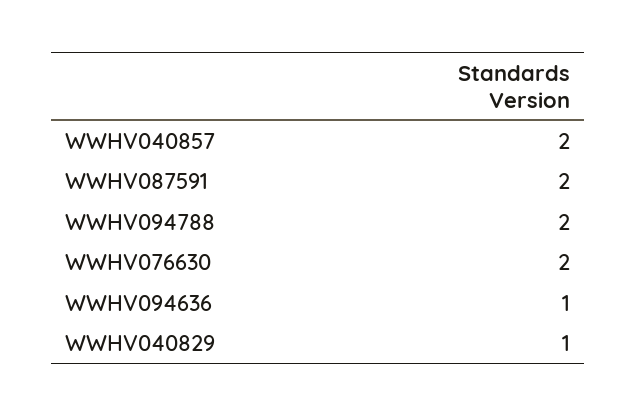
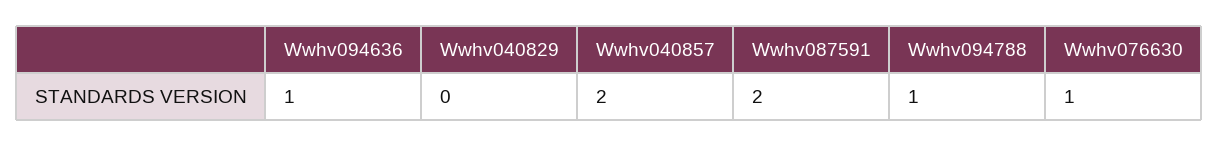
WWHV094788: 2 -> 1
WWHV076630: 2 -> 1
WWHV040829: 1 -> 0

